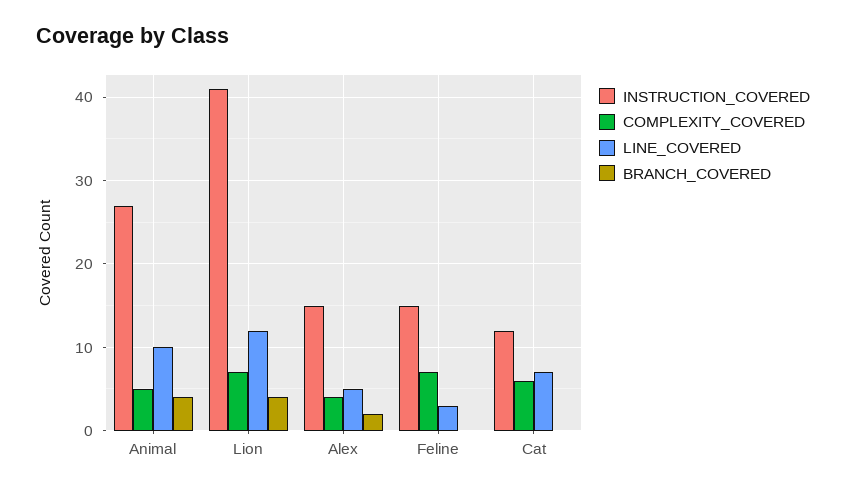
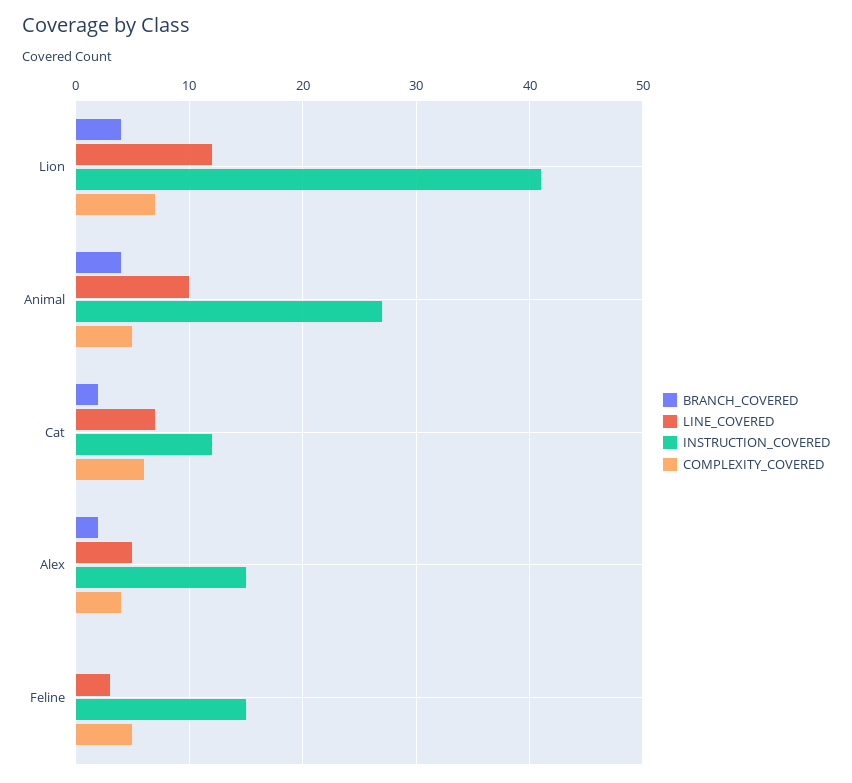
COMPLEXITY_COVERED, Feline: 7 -> 5
BRANCH_COVERED, Cat: 0 -> 2

